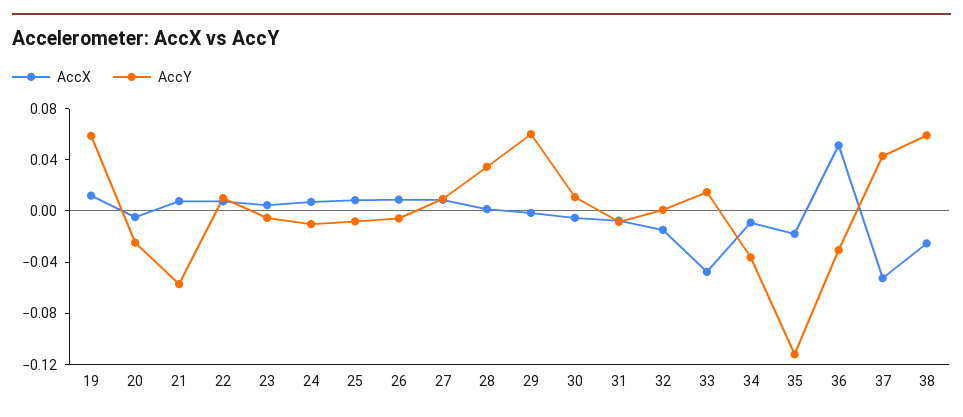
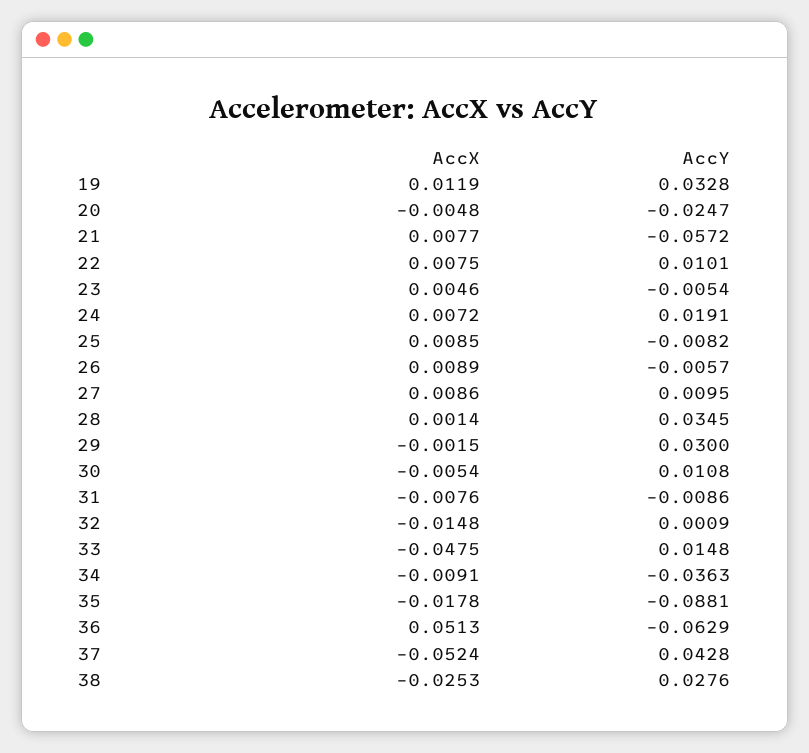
AccY, 19: 0.06 -> 0.0328
AccY, 24: -0.01 -> 0.0191
AccY, 29: 0.06 -> 0.03
AccY, 35: -0.11 -> -0.0881
AccY, 36: -0.03 -> -0.0629
AccY, 38: 0.06 -> 0.0276

